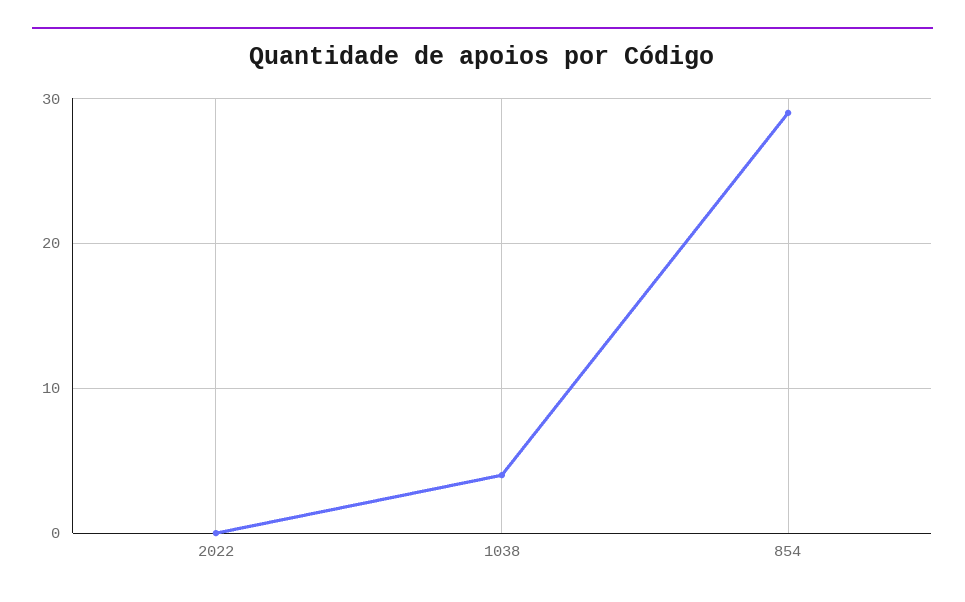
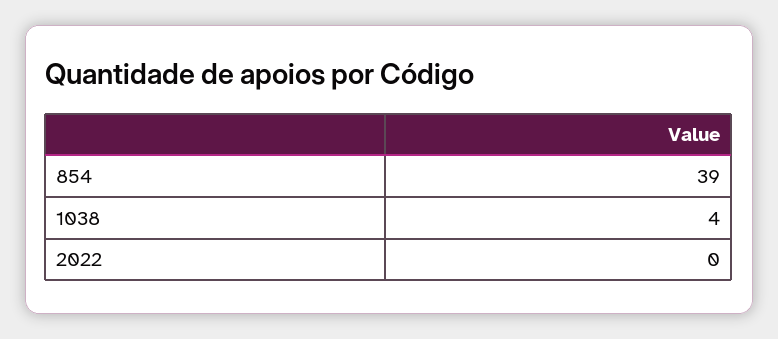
854: 29 -> 39

